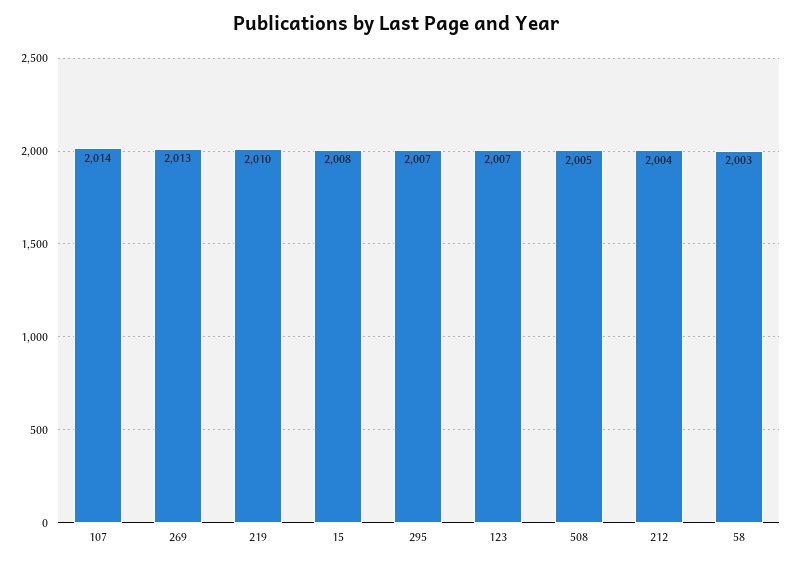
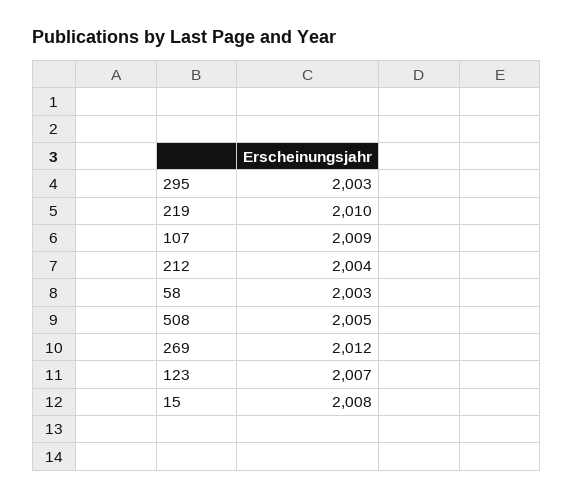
107: 2014 -> 2009
269: 2013 -> 2012
295: 2007 -> 2003

